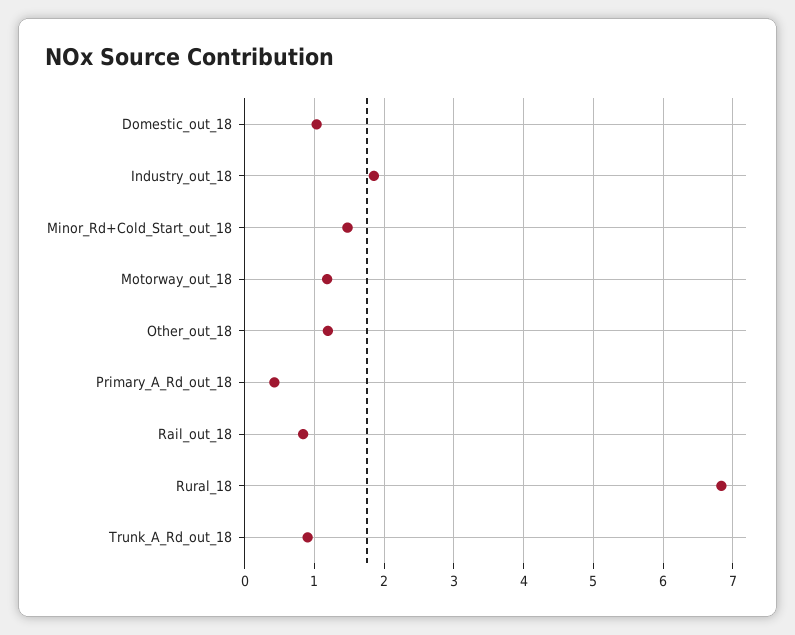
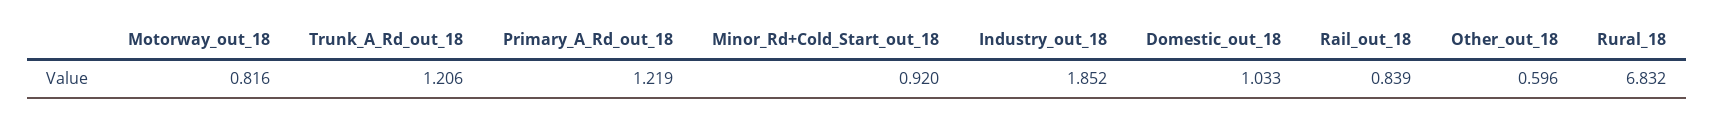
Minor_Rd+Cold_Start_out_18: 1.5 -> 0.92
Motorway_out_18: 1.2 -> 0.816
Other_out_18: 1.2 -> 0.596
Primary_A_Rd_out_18: 0.4 -> 1.219
Trunk_A_Rd_out_18: 0.9 -> 1.206

